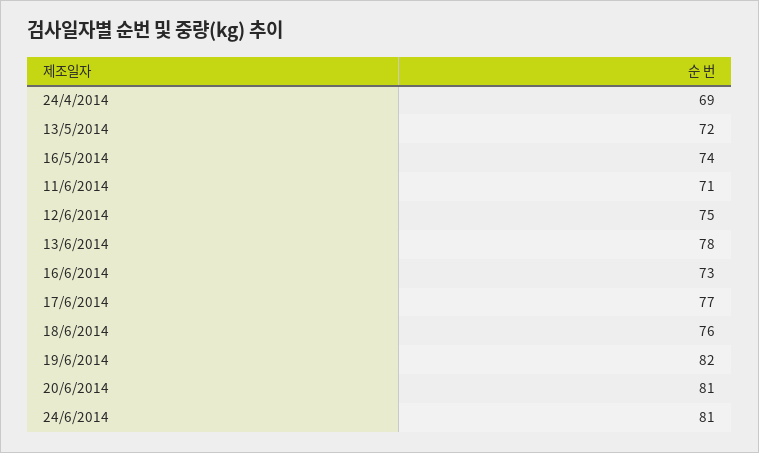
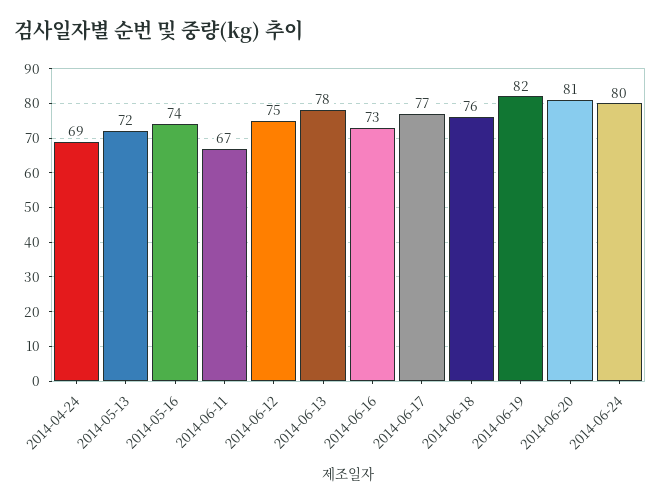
11/6/2014: 71 -> 67
24/6/2014: 81 -> 80

